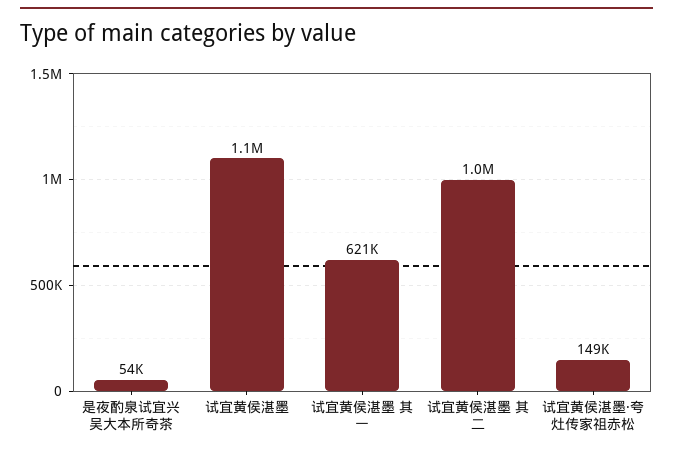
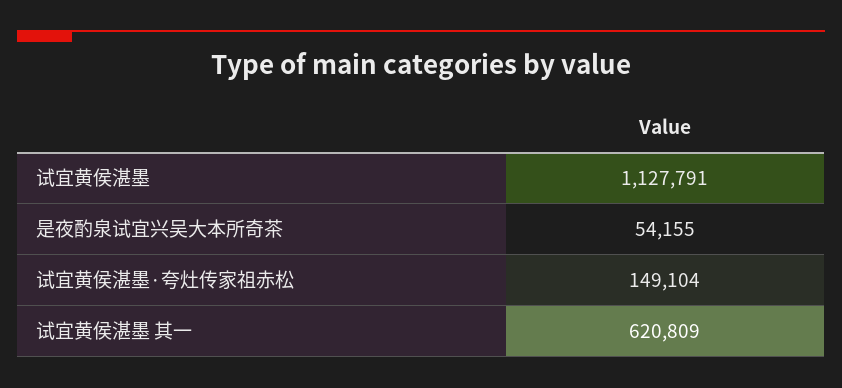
试宜黄侯湛墨 其二: 1000000 -> none

